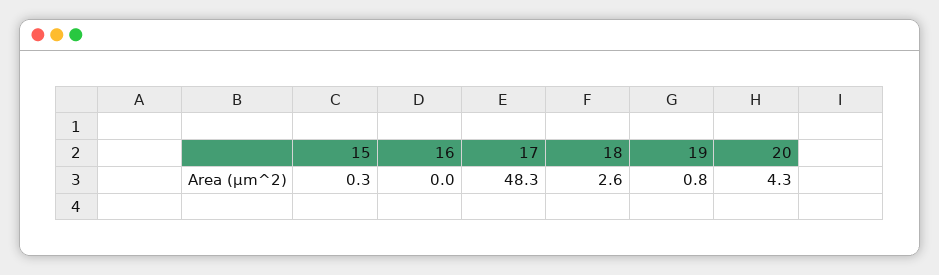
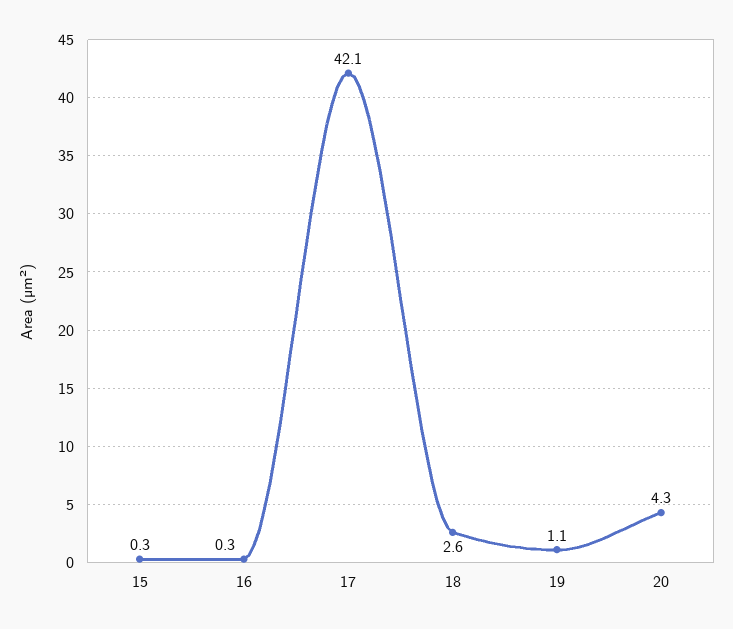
16: 0 -> 0.3
17: 48.3 -> 42.1
19: 0.8 -> 1.1

